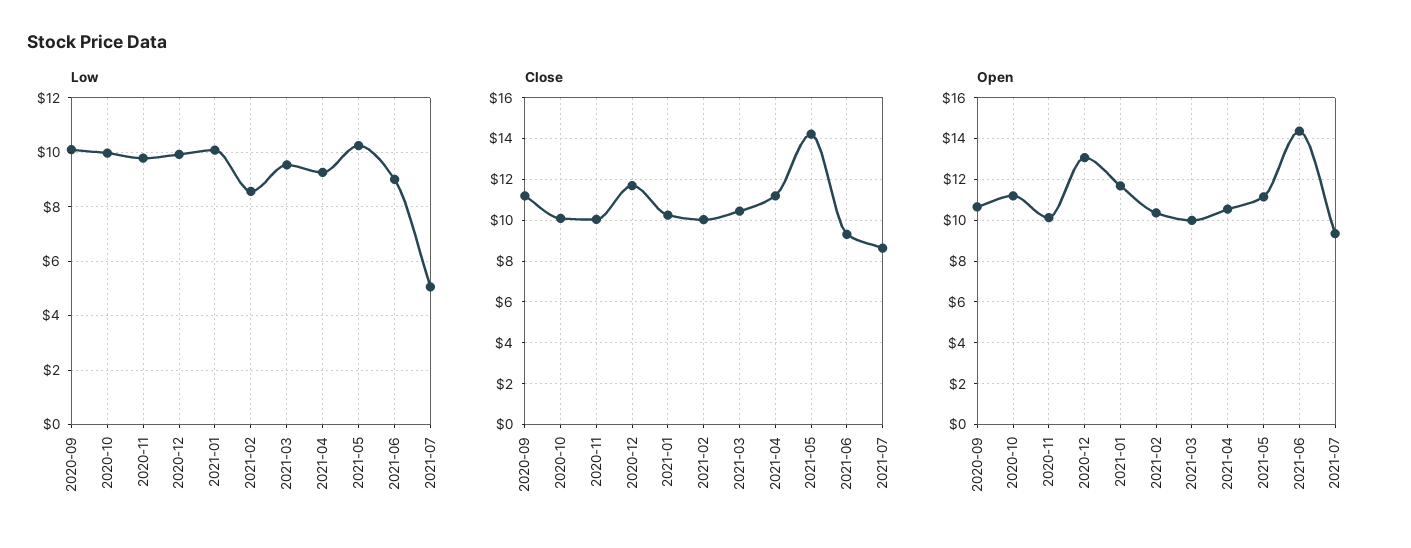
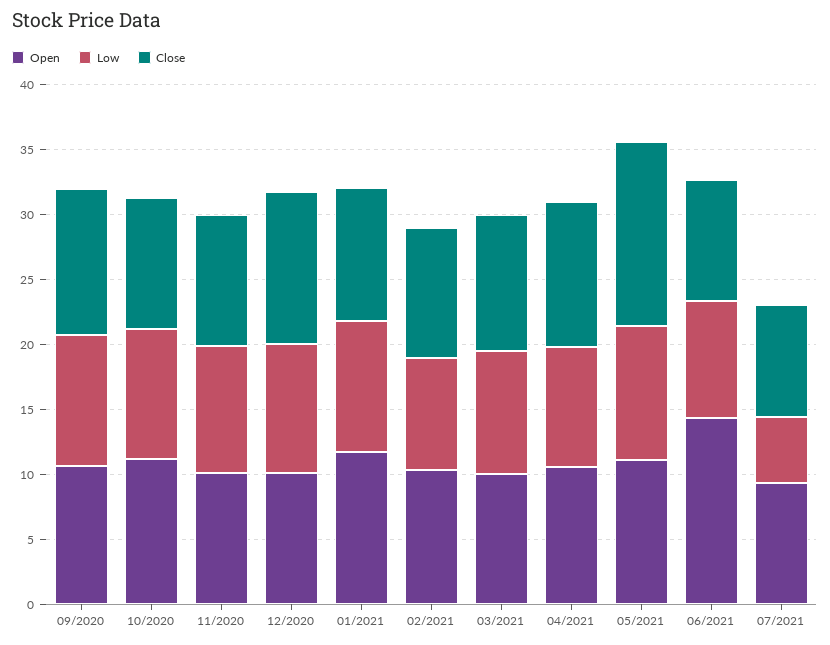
Open, 2020-12: 13 -> 10

